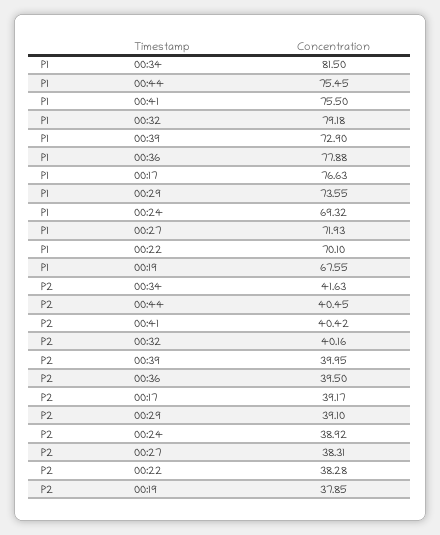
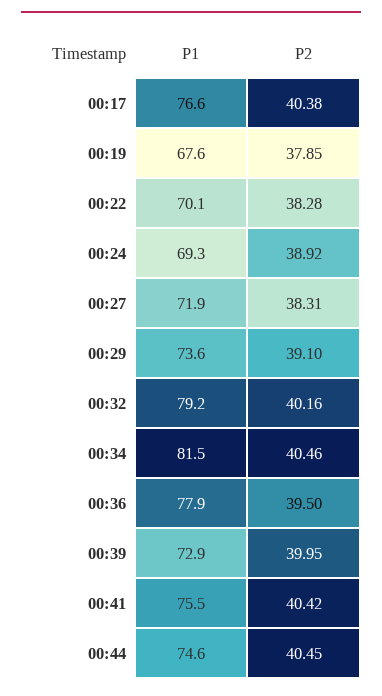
P1, 00:44: 75.45 -> 74.6
P2, 00:34: 41.63 -> 40.46
P2, 00:17: 39.17 -> 40.38

